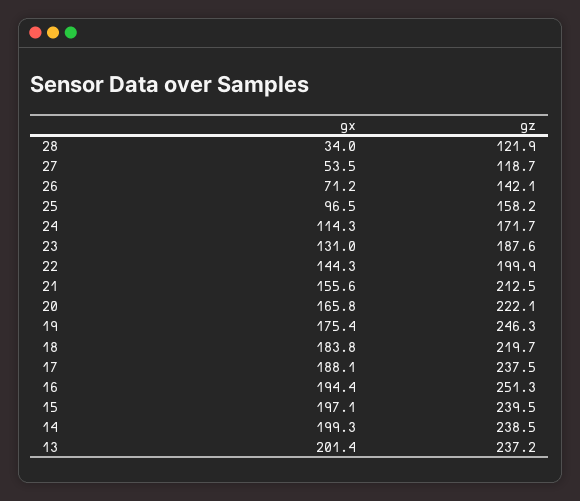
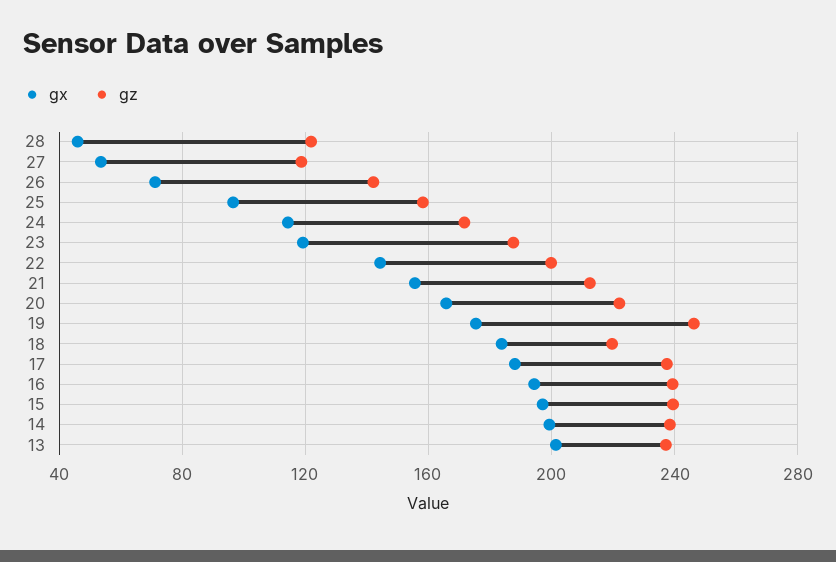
gx, 28: 34 -> 45
gx, 23: 131 -> 120
gz, 16: 251.3 -> 240

